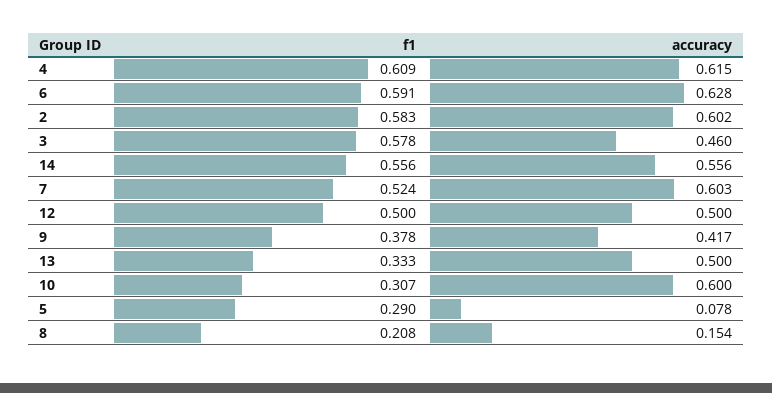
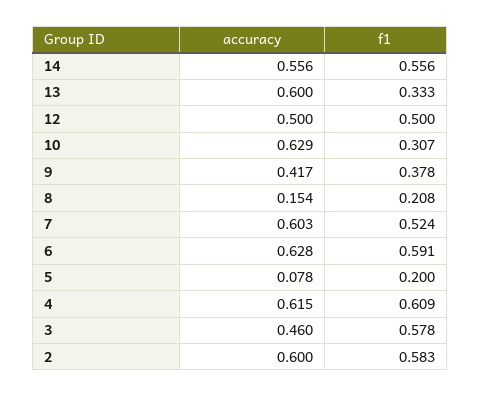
accuracy, 2: 0.602 -> 0.6
accuracy, 13: 0.5 -> 0.6
accuracy, 10: 0.6 -> 0.629
f1, 5: 0.29 -> 0.2

